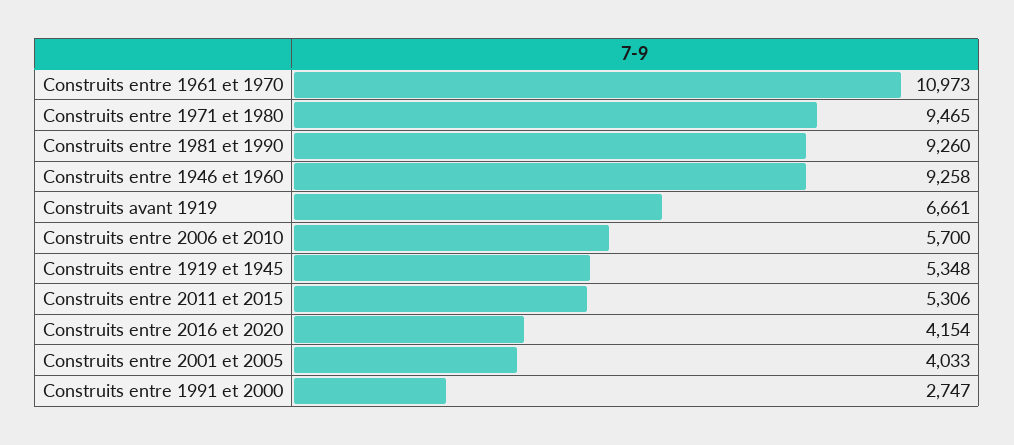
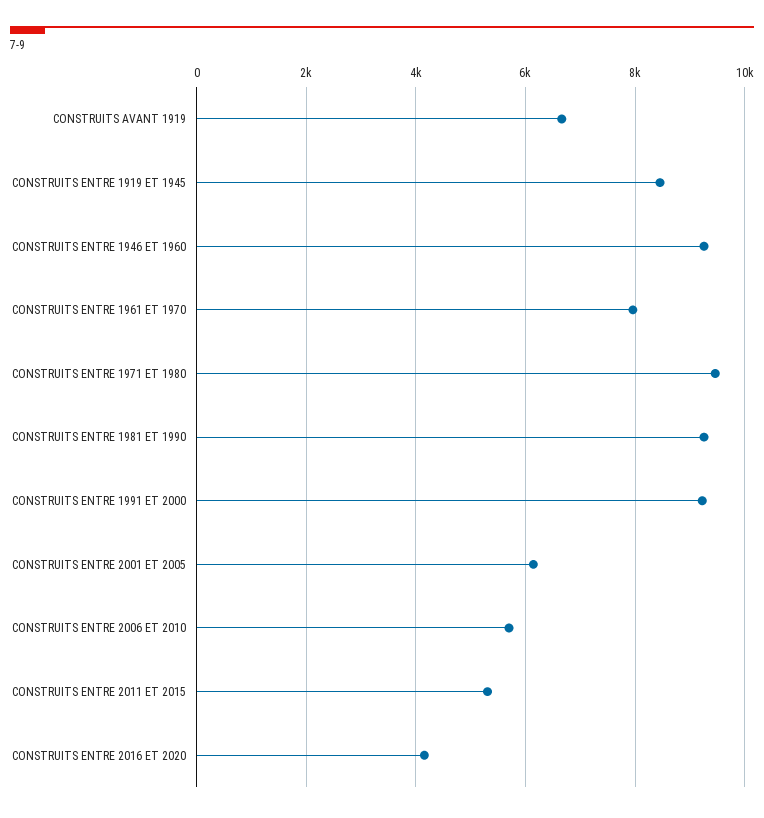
Construits entre 1961 et 1970: 10973 -> 8000
Construits entre 1919 et 1945: 5348 -> 8400
Construits entre 2001 et 2005: 4033 -> 6200
Construits entre 1991 et 2000: 2747 -> 9200

